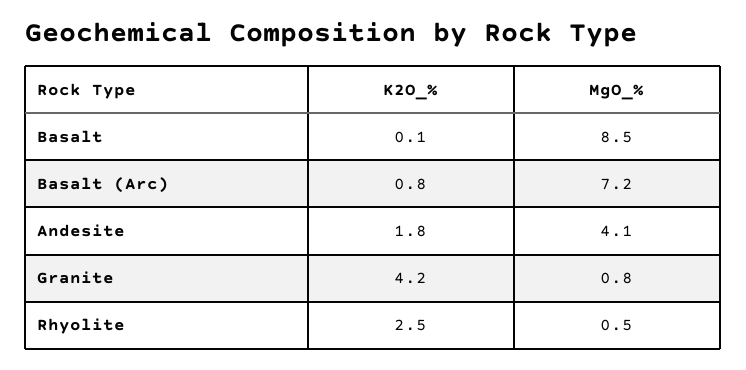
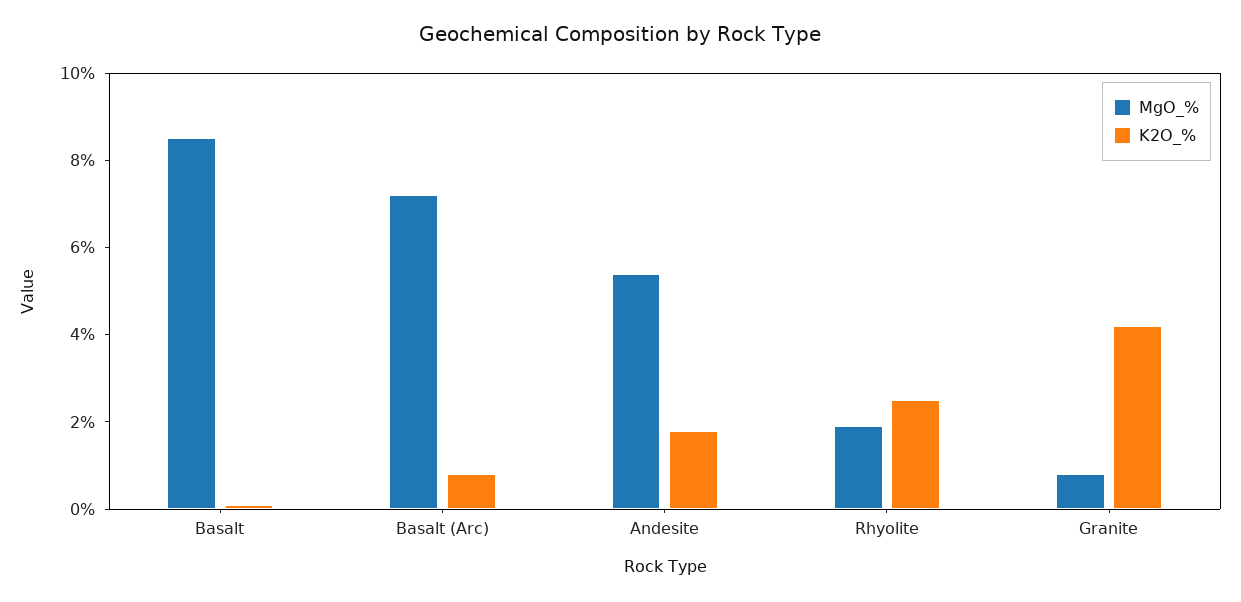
MgO_%, Andesite: 4.1 -> 5.5
MgO_%, Rhyolite: 0.5 -> 2

